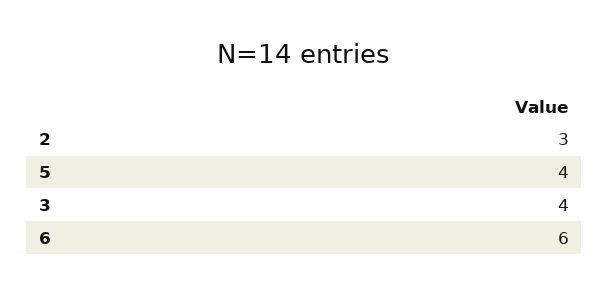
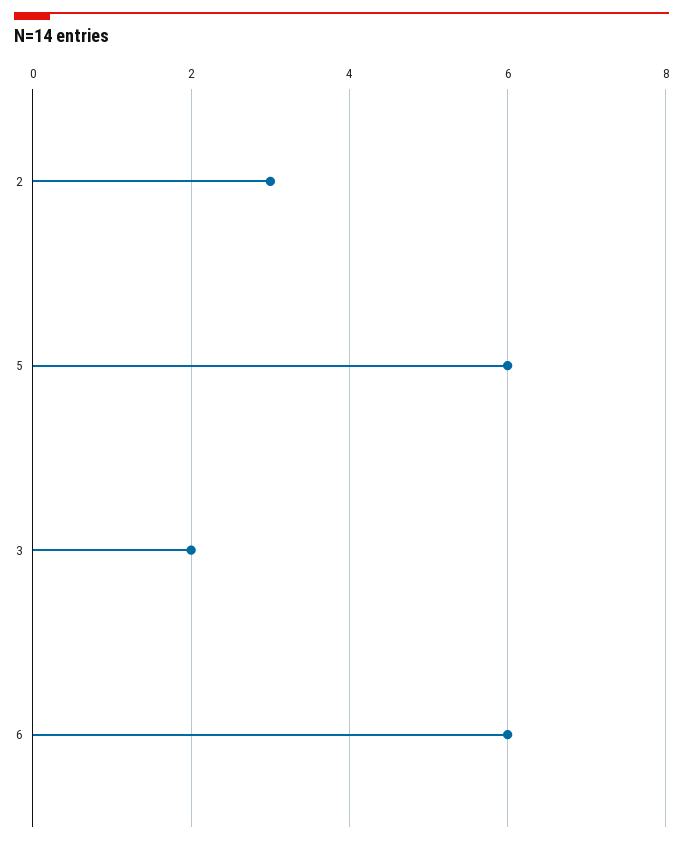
5: 4 -> 6
3: 4 -> 2

